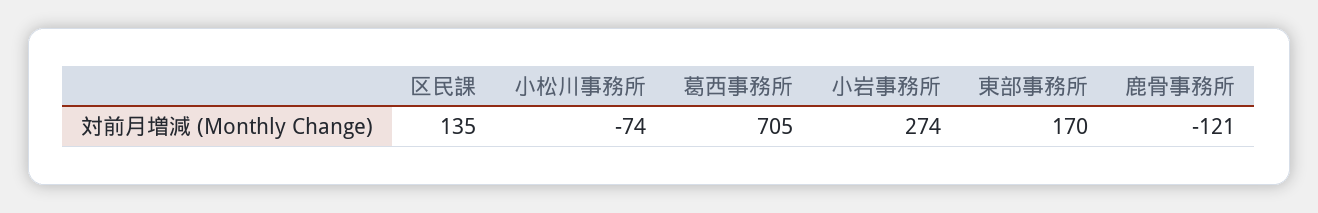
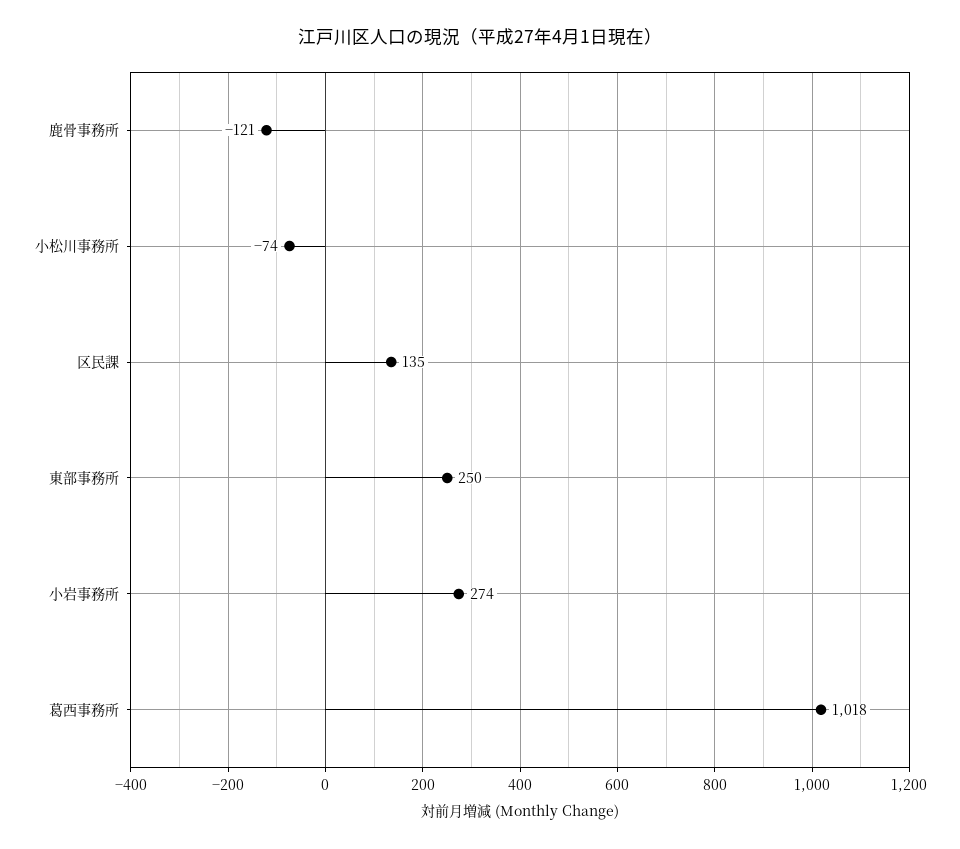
葛西事務所: 705 -> 1018
東部事務所: 170 -> 250

